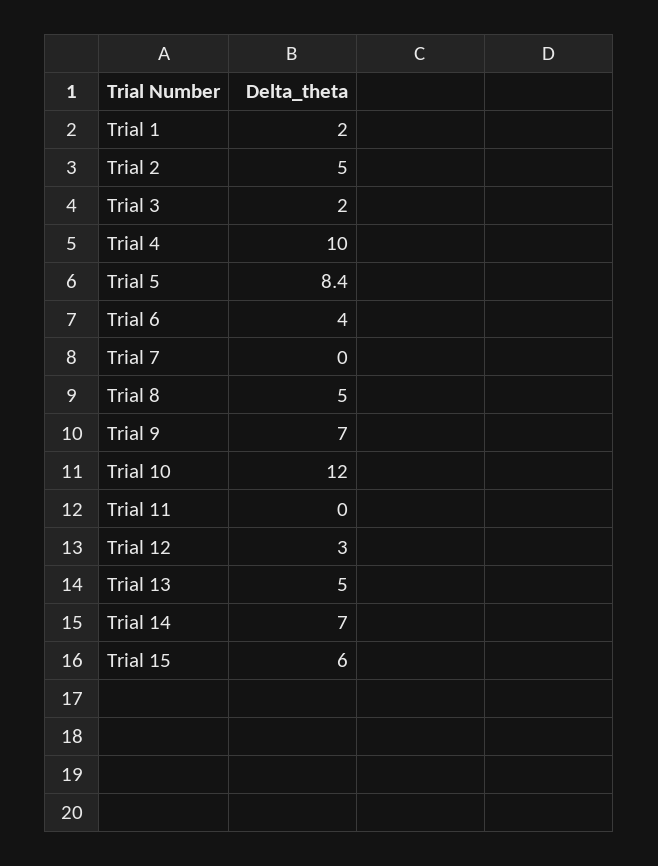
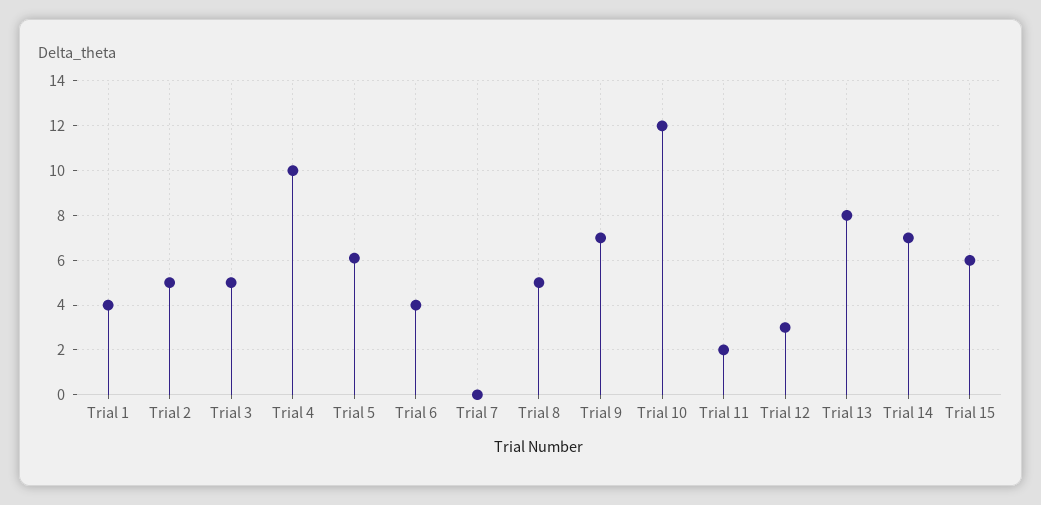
Trial 1: 2 -> 4
Trial 3: 2 -> 5
Trial 5: 8.4 -> 6
Trial 11: 0 -> 2
Trial 13: 5 -> 8

